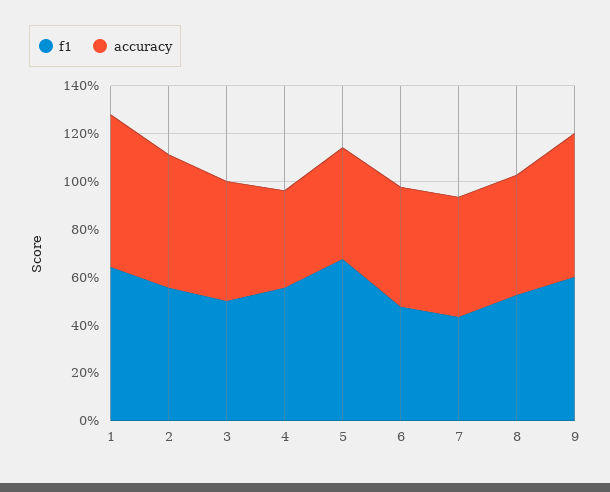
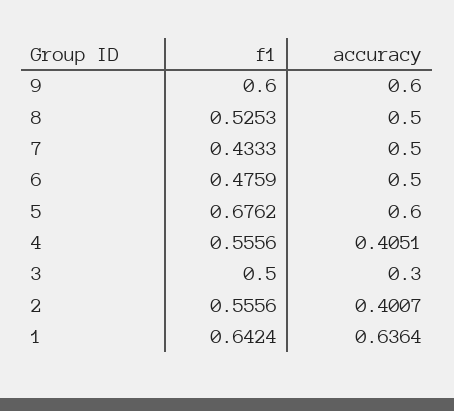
accuracy, 2: 0.55 -> 0.4007
accuracy, 3: 0.5 -> 0.3
accuracy, 5: 0.45 -> 0.6

